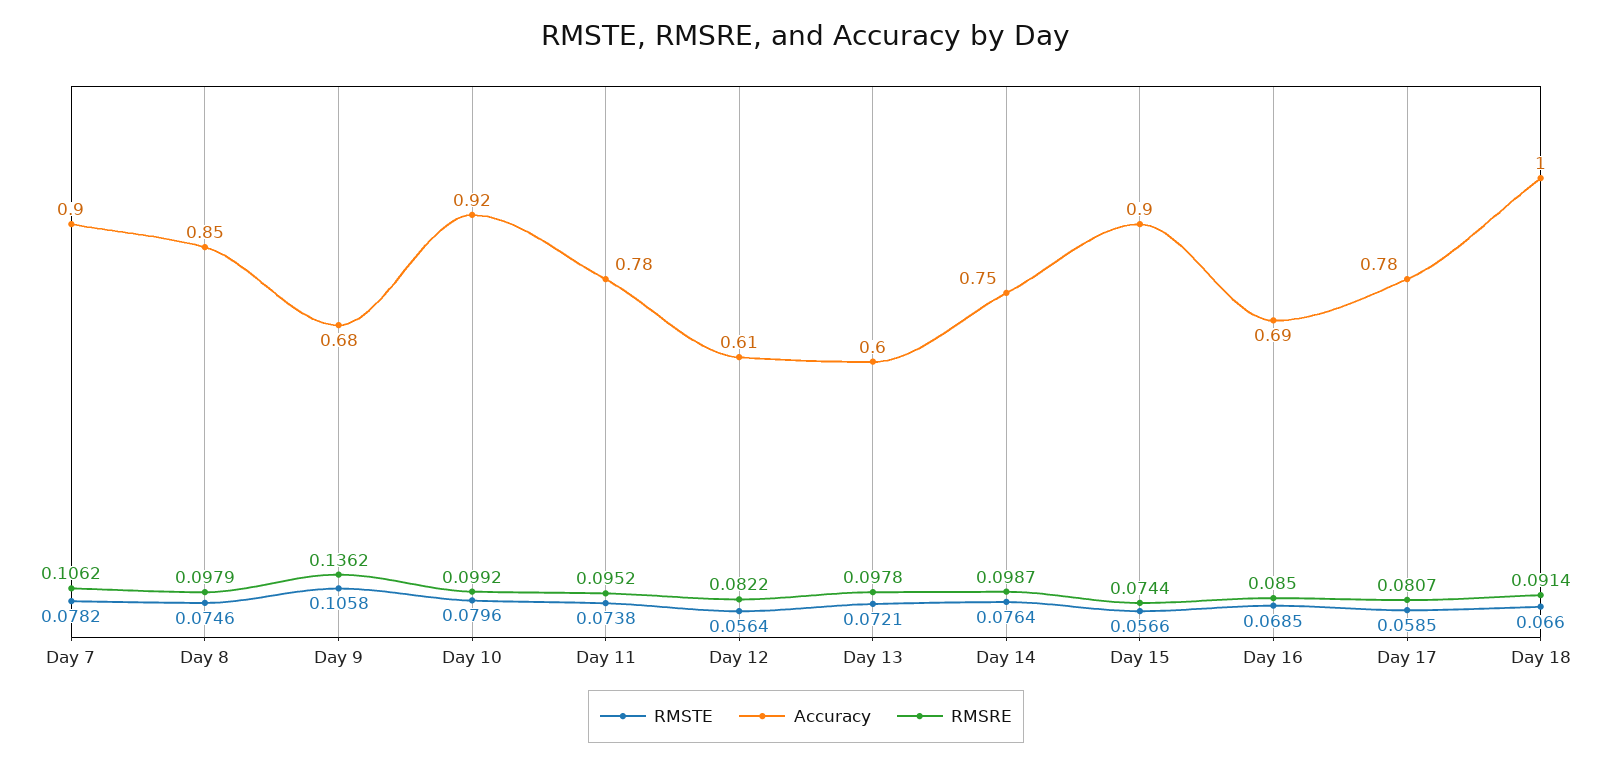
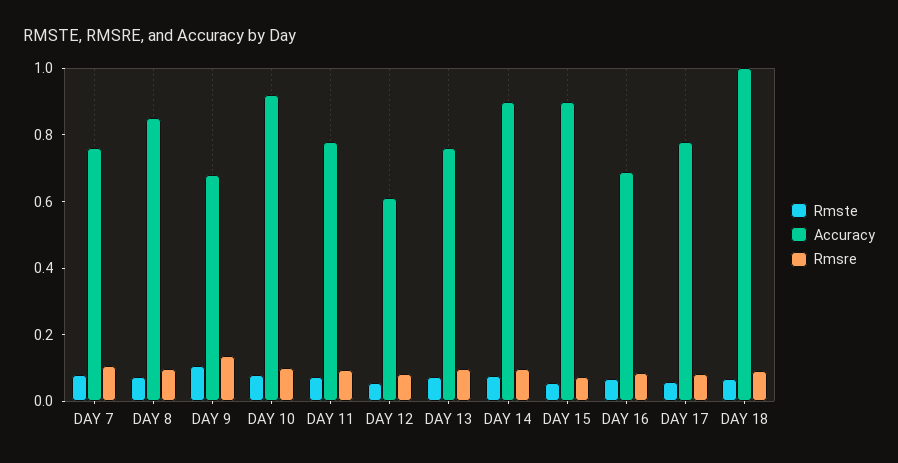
Accuracy, Day 7: 0.9 -> 0.75
Accuracy, Day 13: 0.6 -> 0.75
Accuracy, Day 14: 0.75 -> 0.9

